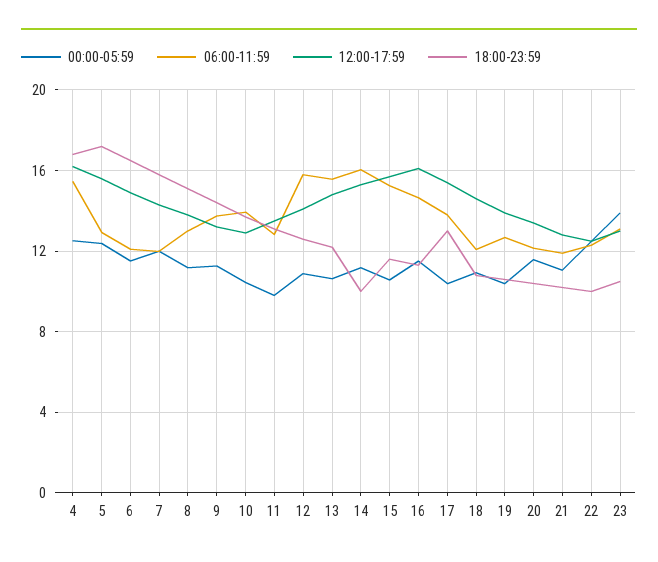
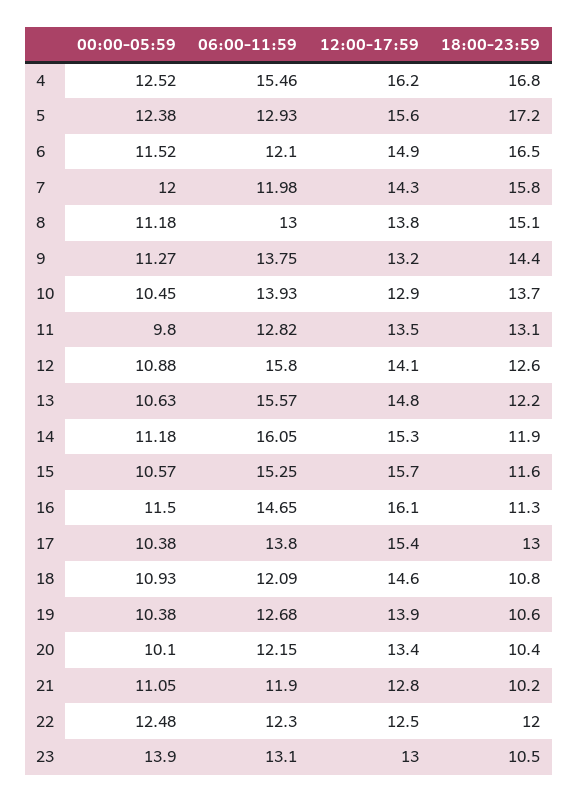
18:00-23:59, 14: 10 -> 11.9
00:00-05:59, 20: 11.5 -> 10.1
18:00-23:59, 22: 10 -> 12

